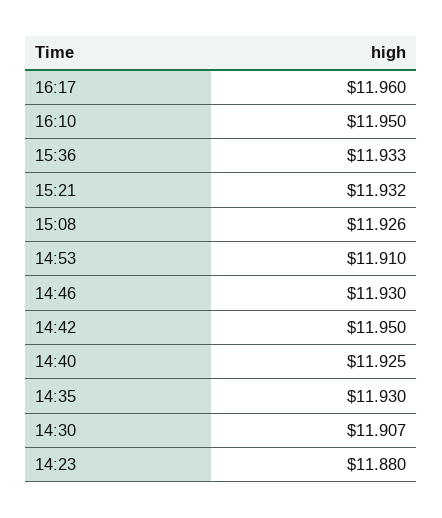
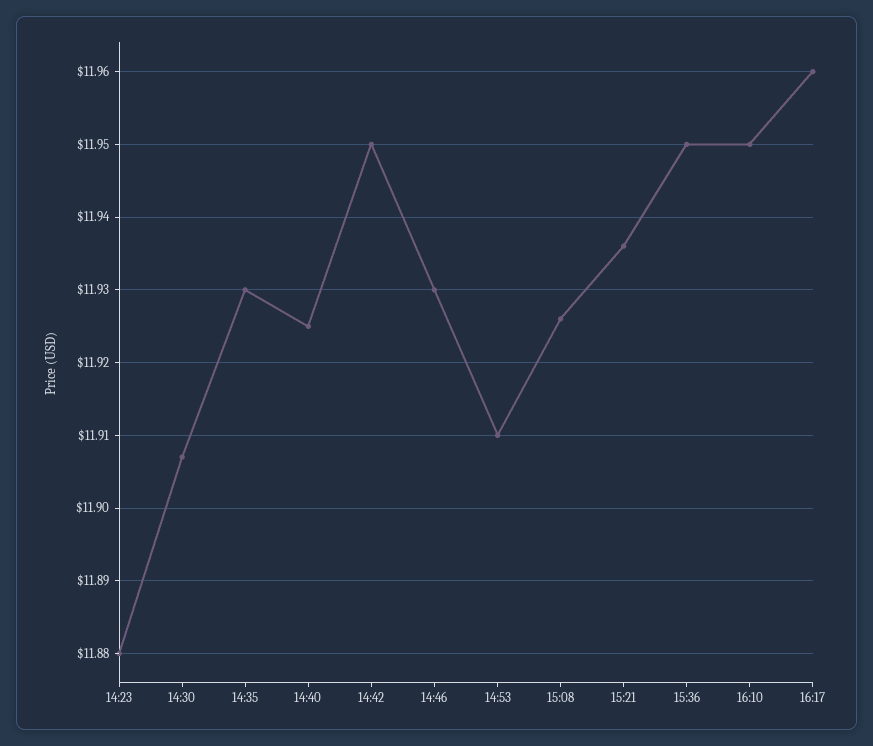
15:36: 11.933 -> 11.95
15:21: 11.932 -> 11.936

